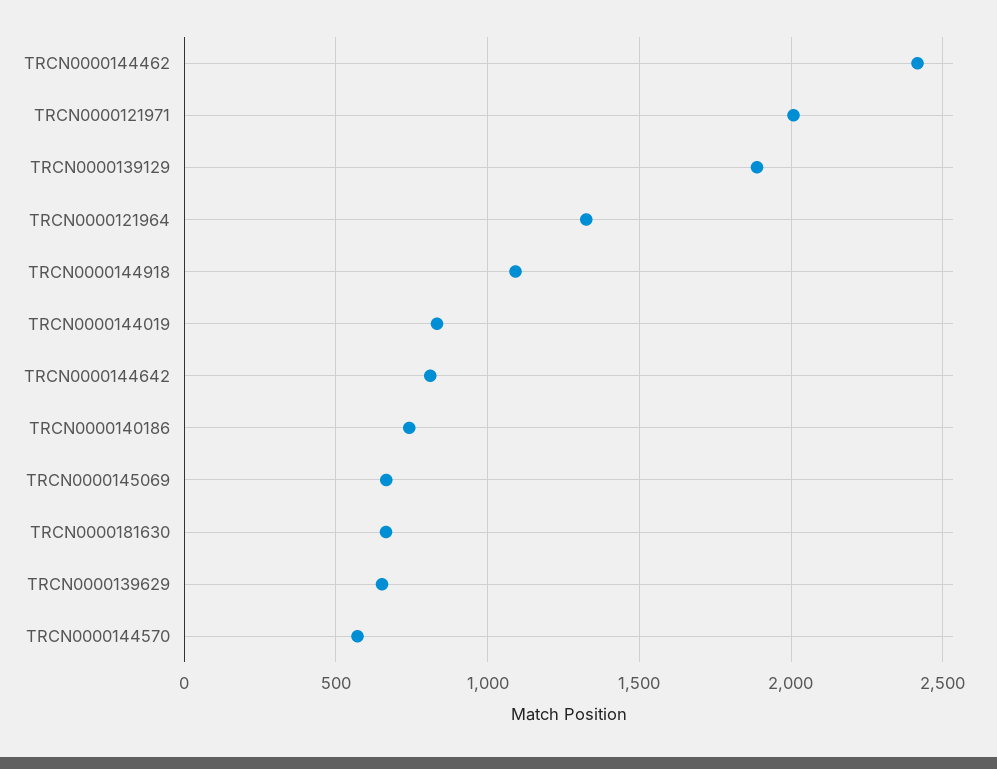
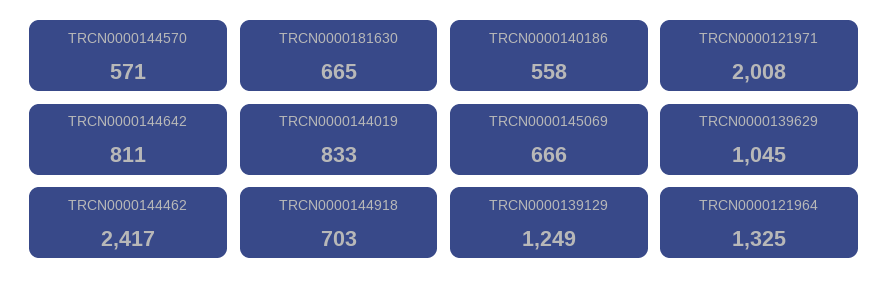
TRCN0000139129: 1900 -> 1249
TRCN0000144918: 1100 -> 703
TRCN0000140186: 750 -> 558
TRCN0000139629: 650 -> 1045

